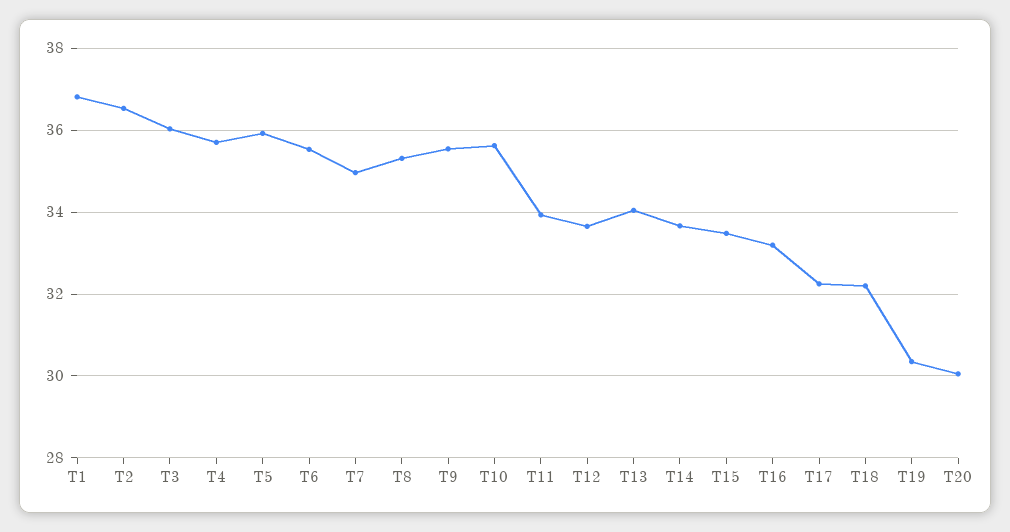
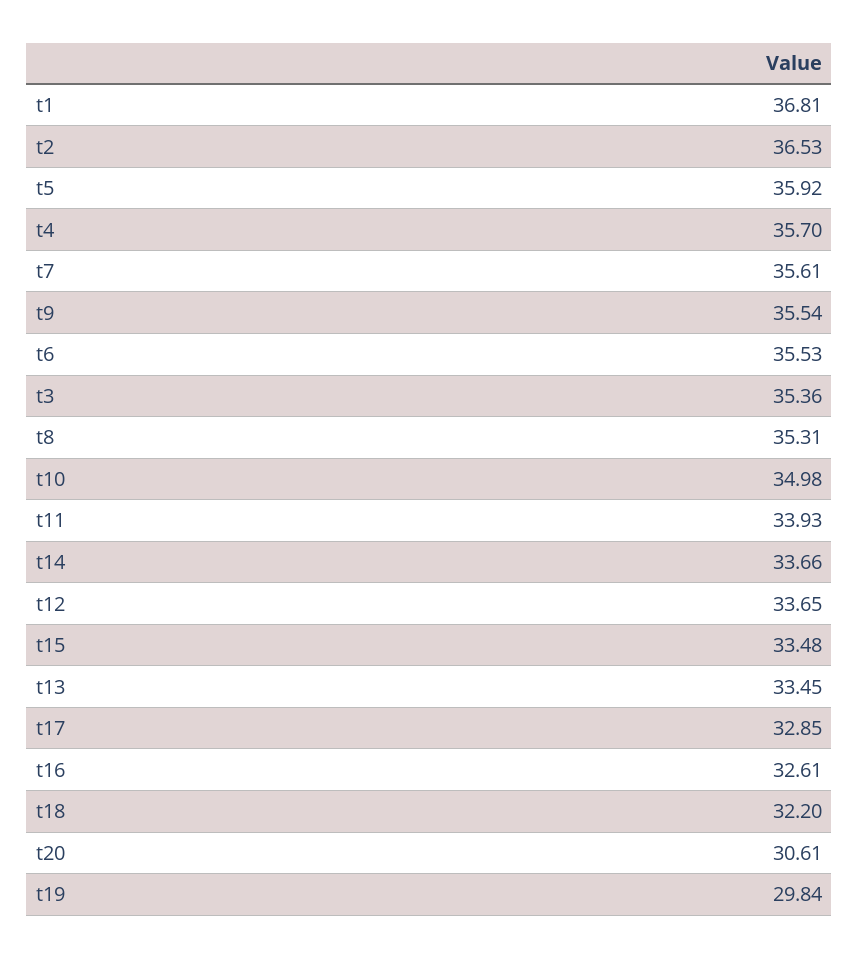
T3: 36 -> 35.36
T7: 35 -> 35.61
T10: 35.6 -> 34.98
T13: 34 -> 33.45
T16: 33.2 -> 32.61
T17: 32.2 -> 32.85
T19: 30.4 -> 29.84
T20: 30 -> 30.61

